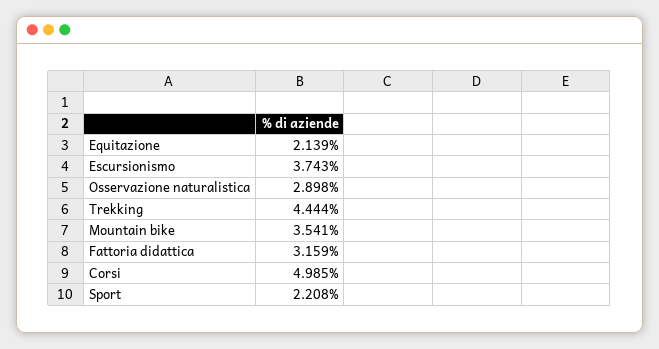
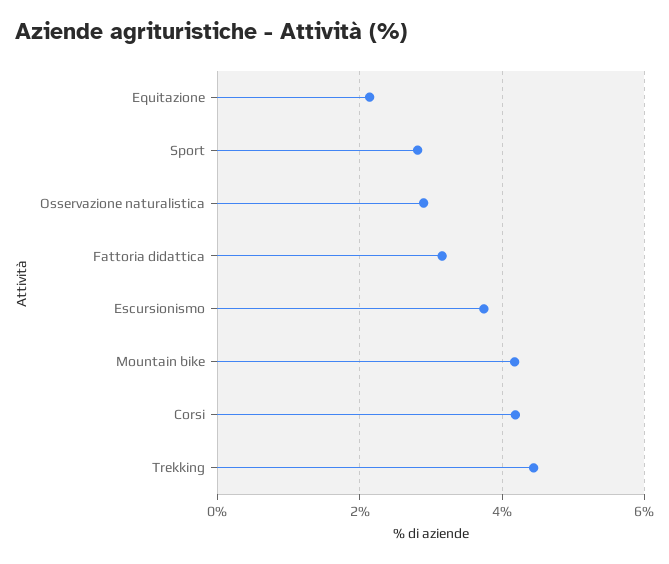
Mountain bike: 3.541 -> 4.2
Corsi: 4.985 -> 4.2
Sport: 2.208 -> 2.8

